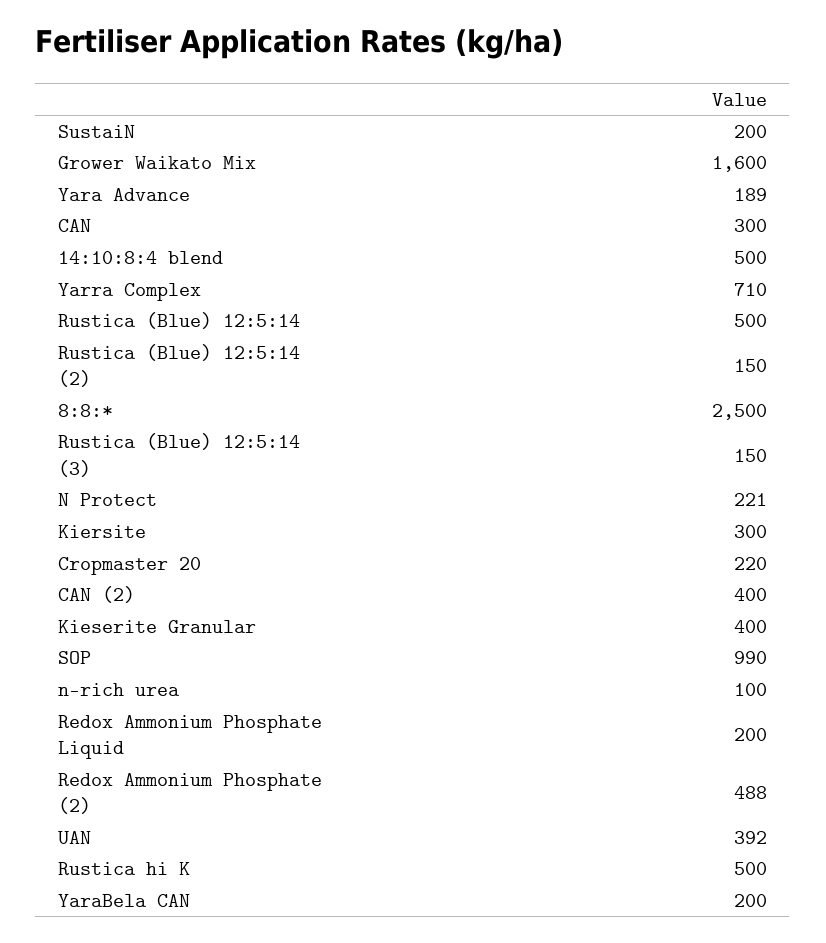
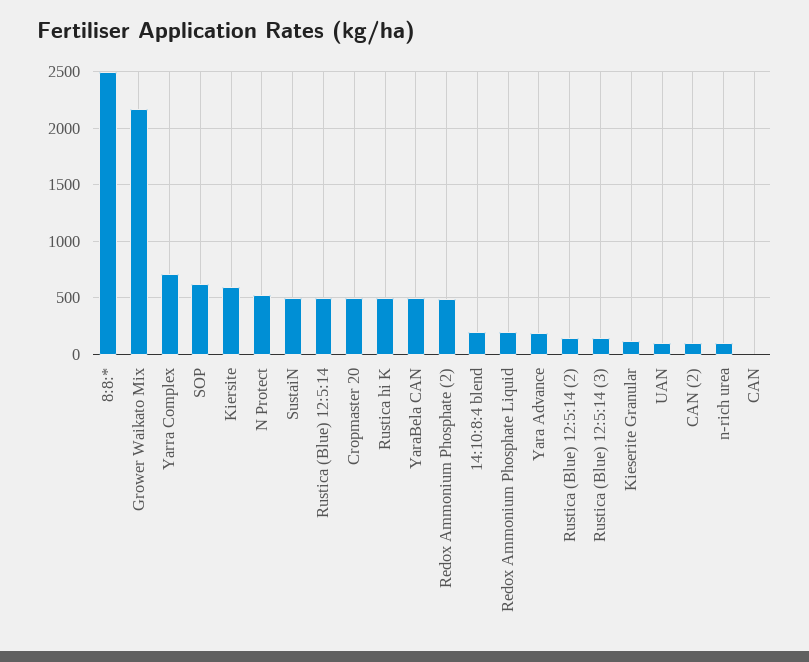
SustaiN: 200 -> 500
Grower Waikato Mix: 1600 -> 2200
CAN: 300 -> 0
14:10:8:4 blend: 500 -> 200
N Protect: 221 -> 500
Kiersite: 300 -> 600
Cropmaster 20: 220 -> 500
CAN (2): 400 -> 100
Kieserite Granular: 400 -> 100
SOP: 990 -> 600
UAN: 392 -> 100
YaraBela CAN: 200 -> 500

